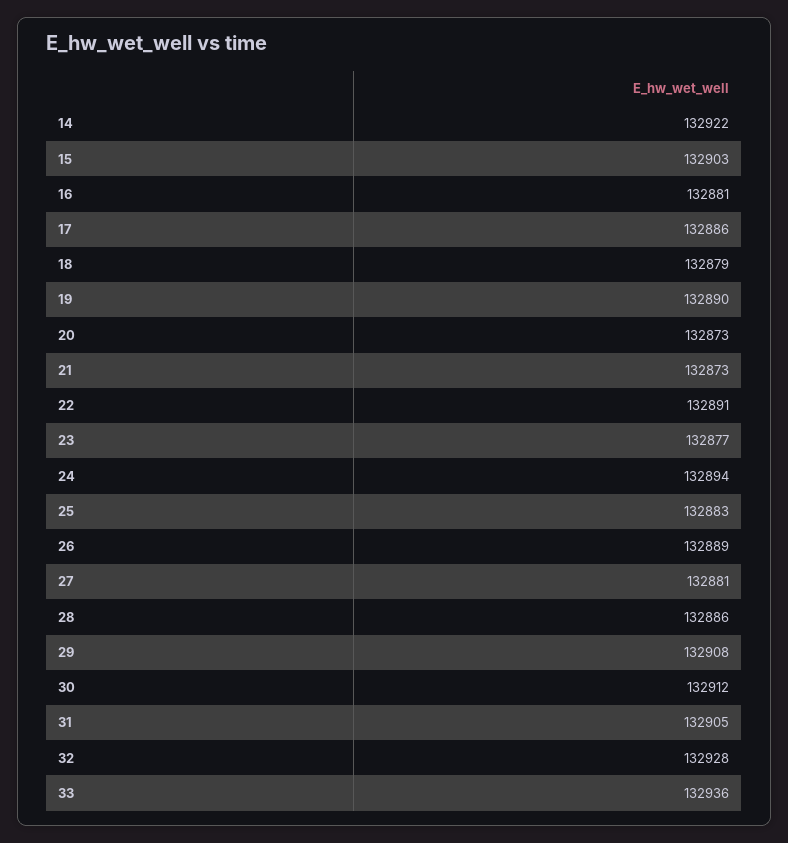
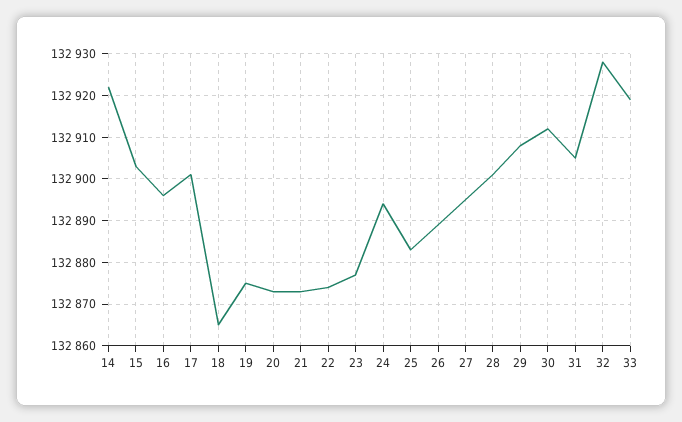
16: 132881 -> 132895
17: 132886 -> 132900
18: 132879 -> 132865
19: 132890 -> 132875
22: 132891 -> 132875
27: 132881 -> 132895
28: 132886 -> 132900
33: 132936 -> 132920

